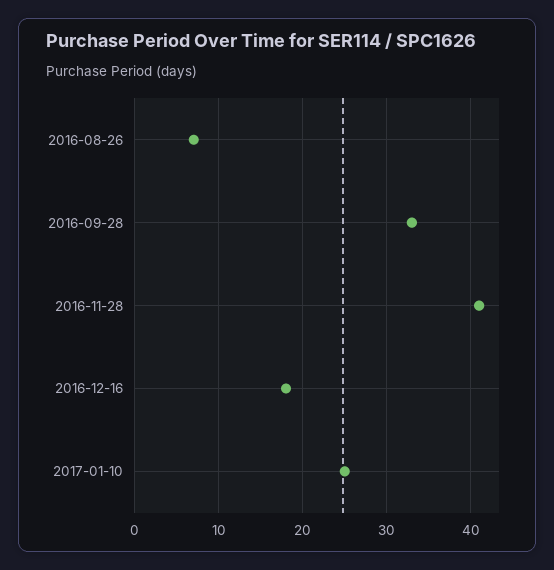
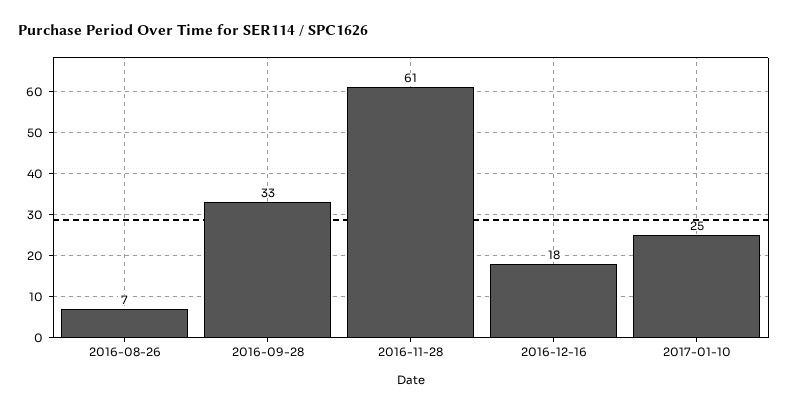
2016-11-28: 41 -> 61

